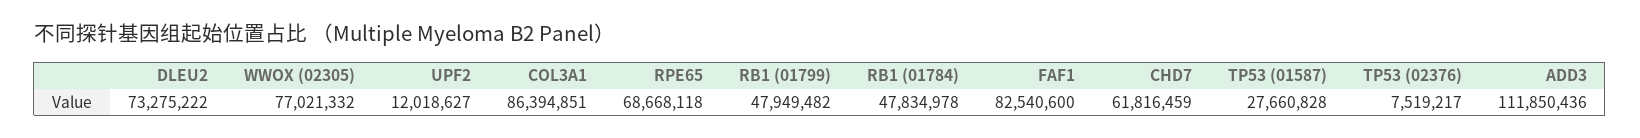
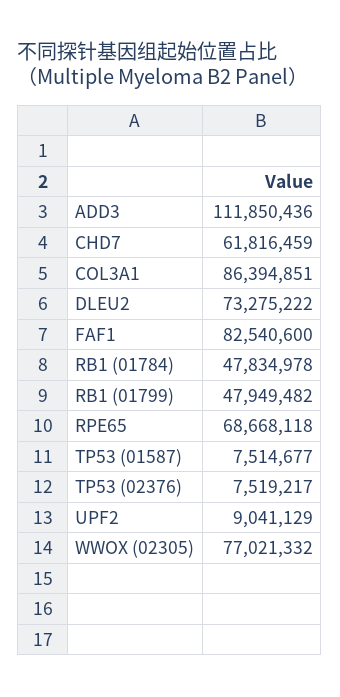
UPF2: 12018627 -> 9041129
TP53 (01587): 27660828 -> 7514677

